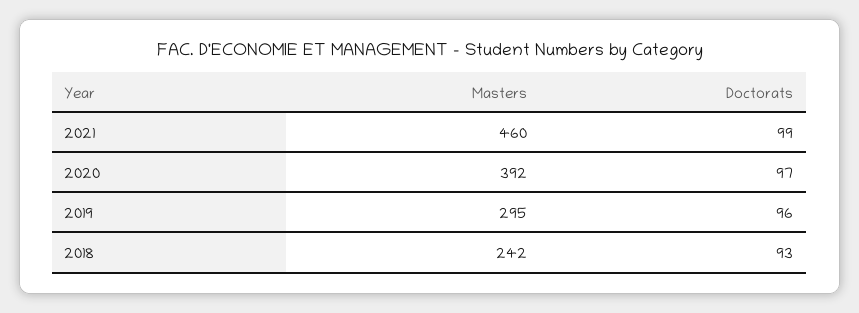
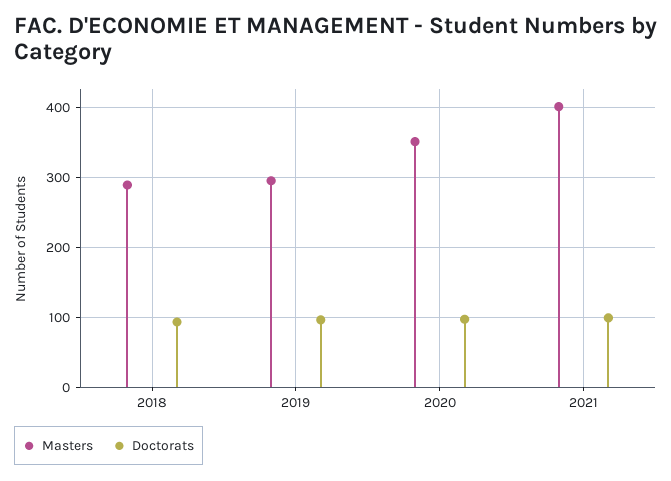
Masters, 2021: 460 -> 400
Masters, 2020: 392 -> 350
Masters, 2018: 242 -> 290

